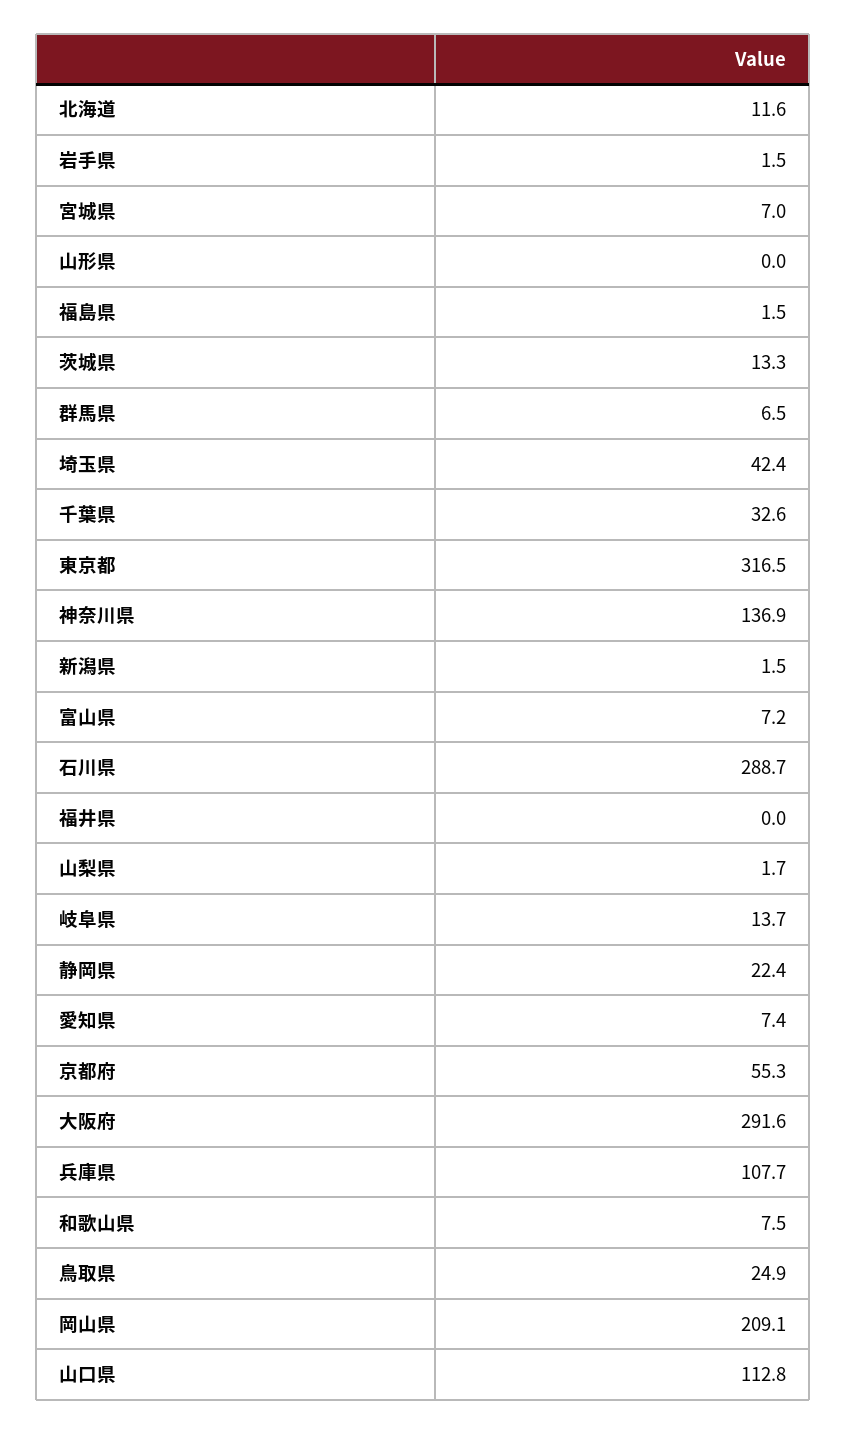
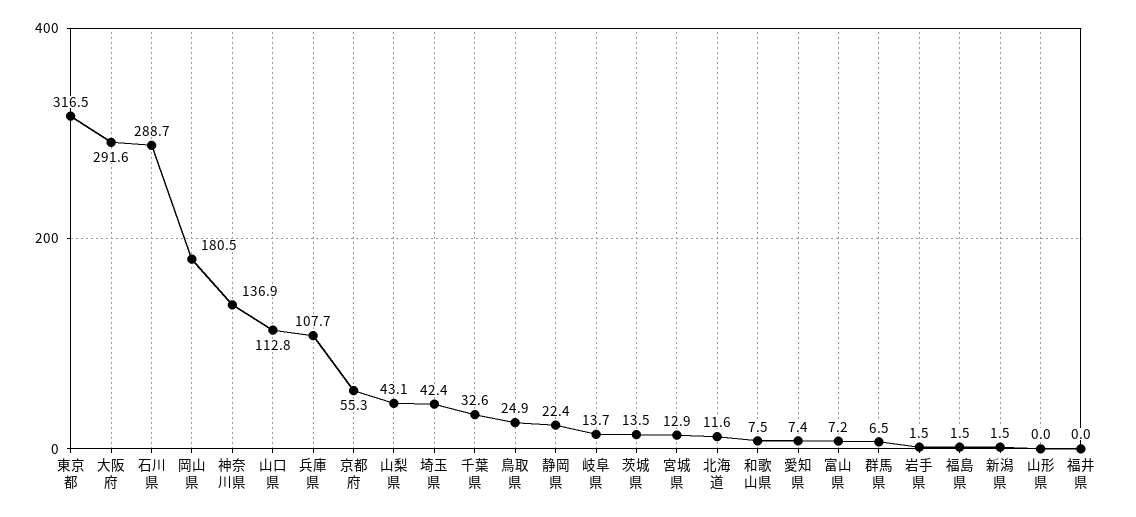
宮城県: 7 -> 12.9
茨城県: 13.3 -> 13.5
山梨県: 1.7 -> 43.1
岡山県: 209.1 -> 180.5

